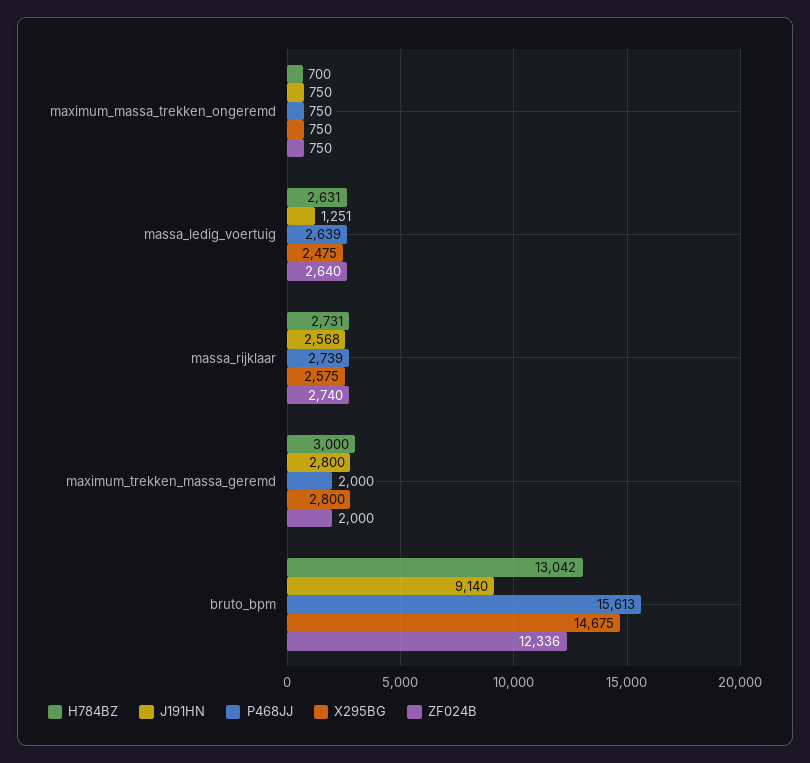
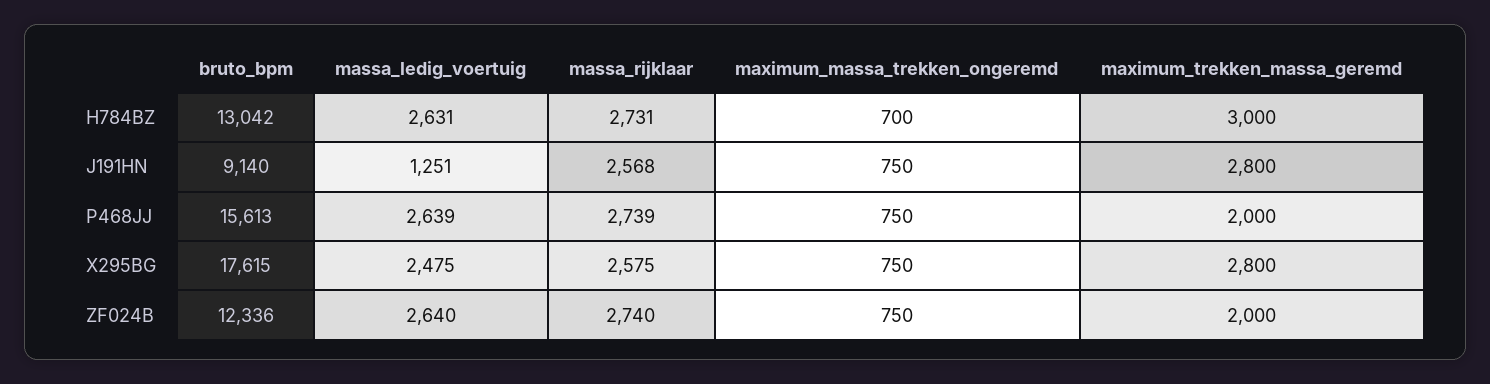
X295BG, bruto_bpm: 14675 -> 17615

